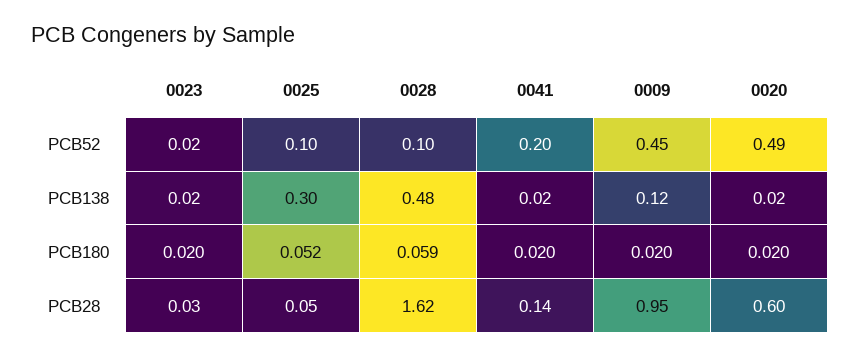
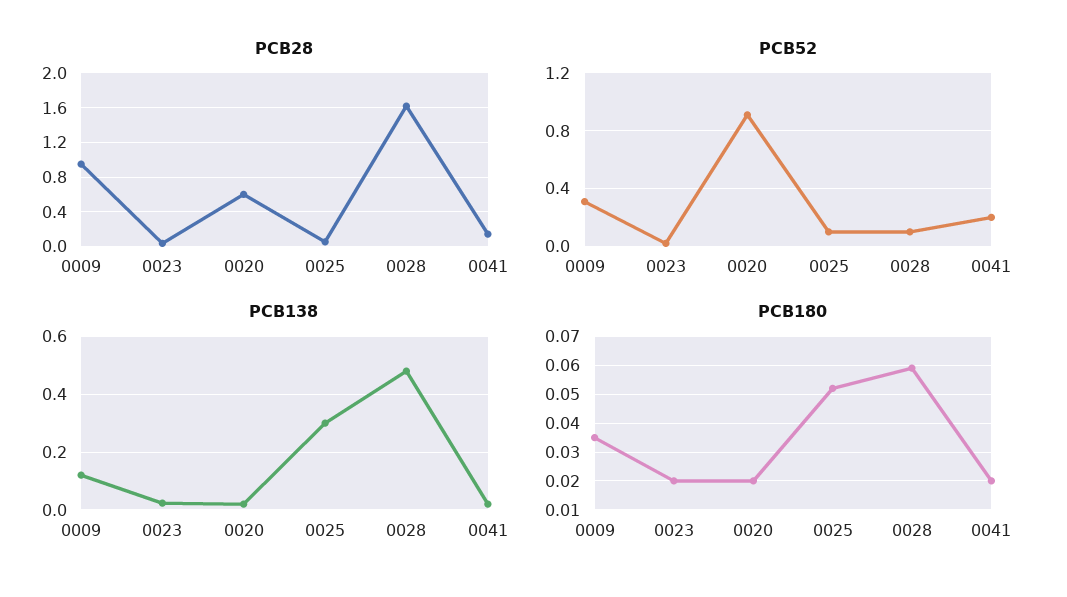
PCB52, 0009: 0.45 -> 0.3
PCB52, 0020: 0.49 -> 0.9
PCB180, 0009: 0.02 -> 0.035

